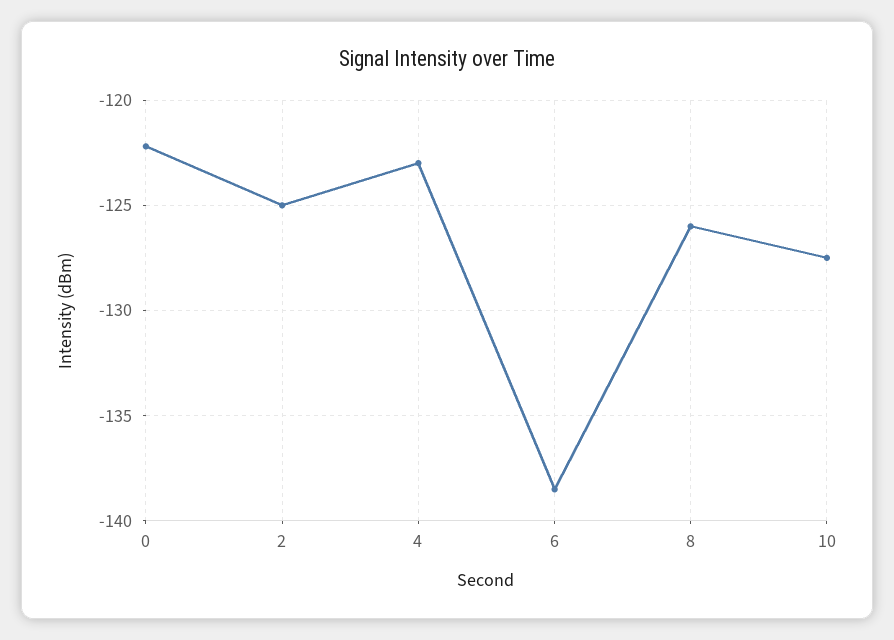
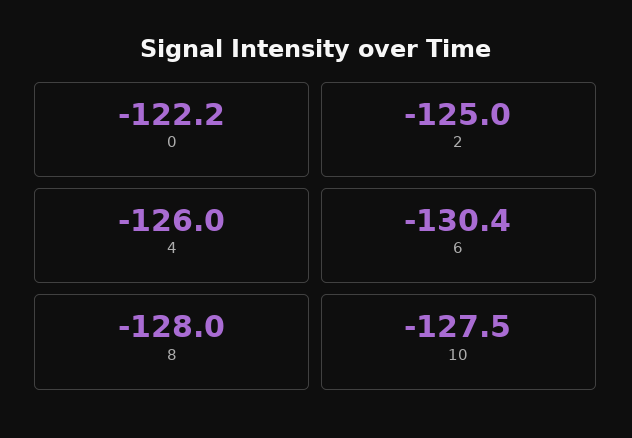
4: -123 -> -126
6: -138.5 -> -130.4
8: -126 -> -128

